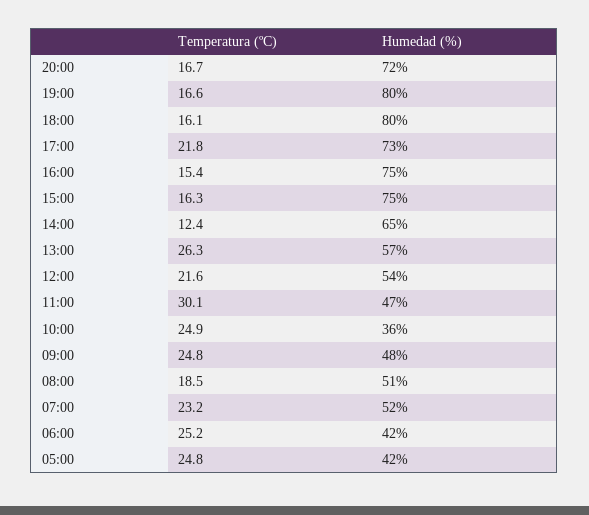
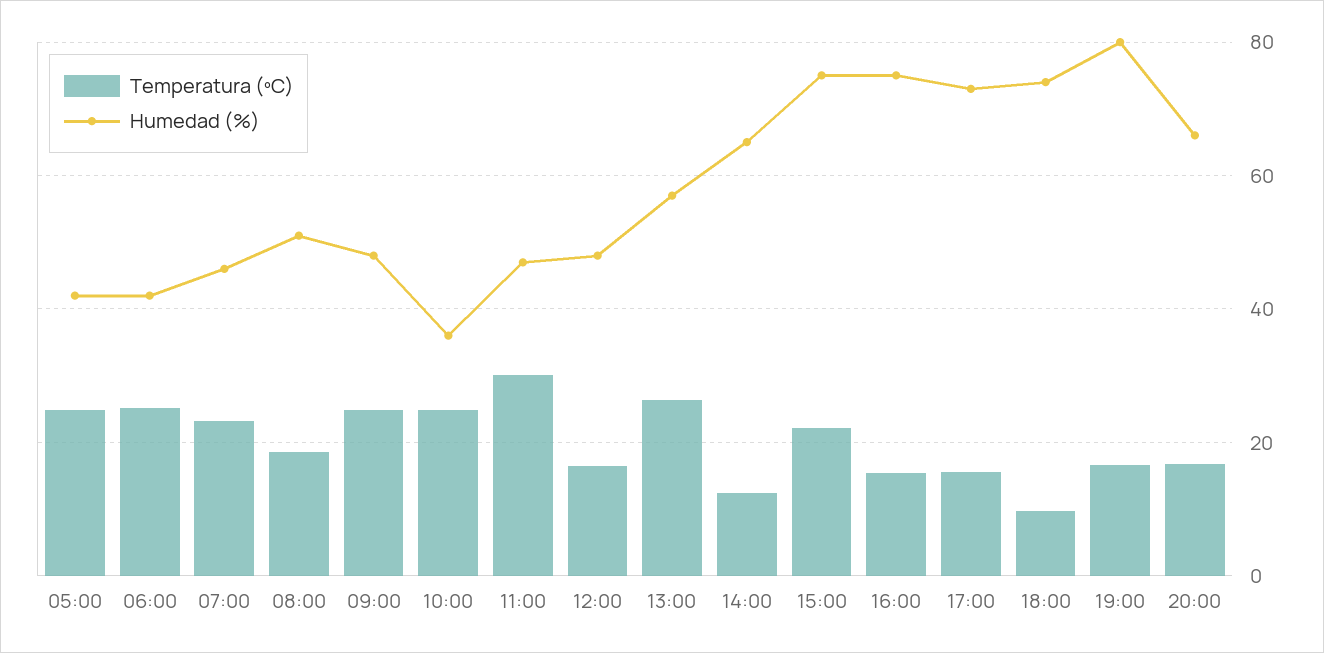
Humedad (%), 20:00: 72 -> 66
Temperatura (ºC), 18:00: 16.1 -> 10
Humedad (%), 18:00: 80 -> 74
Temperatura (ºC), 17:00: 21.8 -> 16
Temperatura (ºC), 15:00: 16.3 -> 22
Temperatura (ºC), 12:00: 21.6 -> 16
Humedad (%), 12:00: 54 -> 48
Humedad (%), 07:00: 52 -> 46

